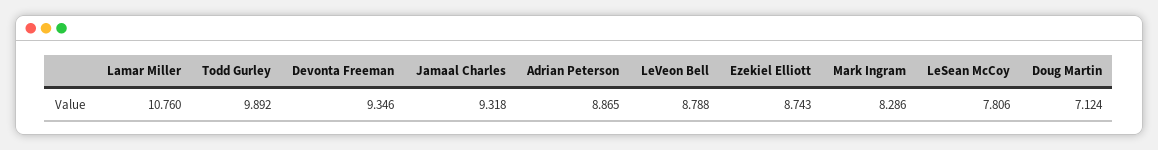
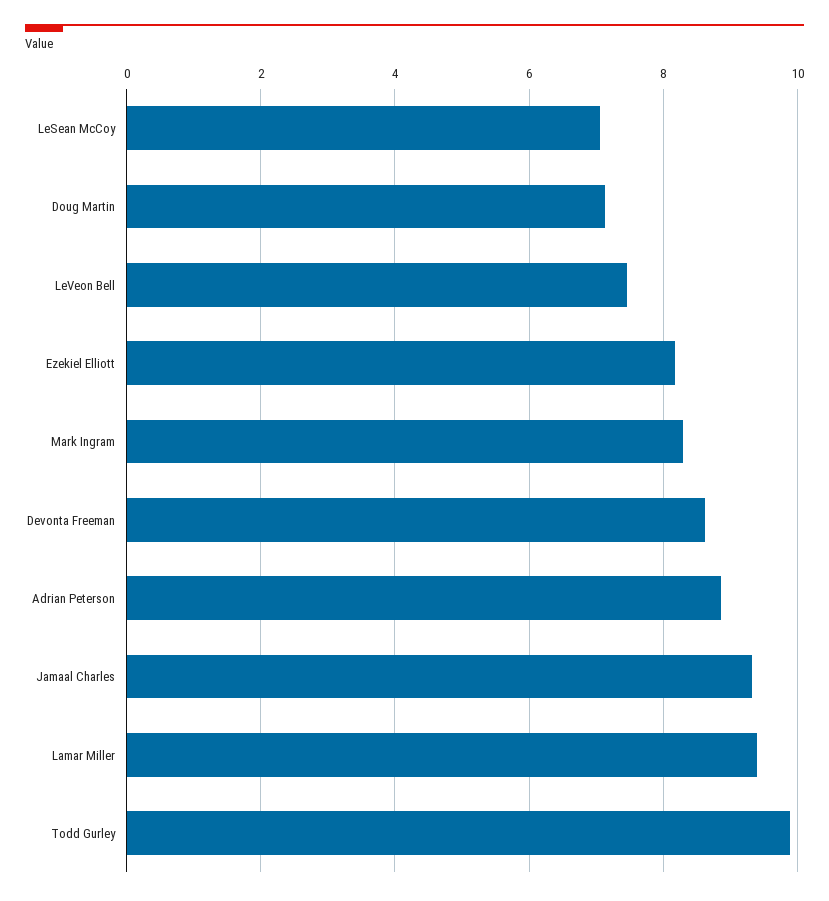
Lamar Miller: 10.76 -> 9.4
Devonta Freeman: 9.346 -> 8.6
LeVeon Bell: 8.788 -> 7.4
Ezekiel Elliott: 8.743 -> 8.2
LeSean McCoy: 7.806 -> 7

